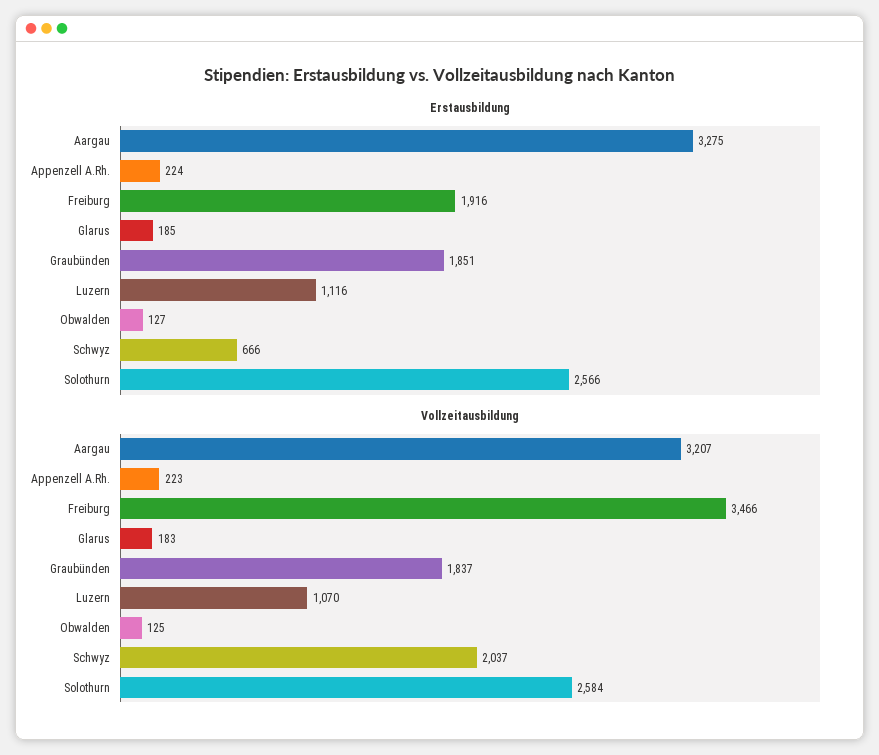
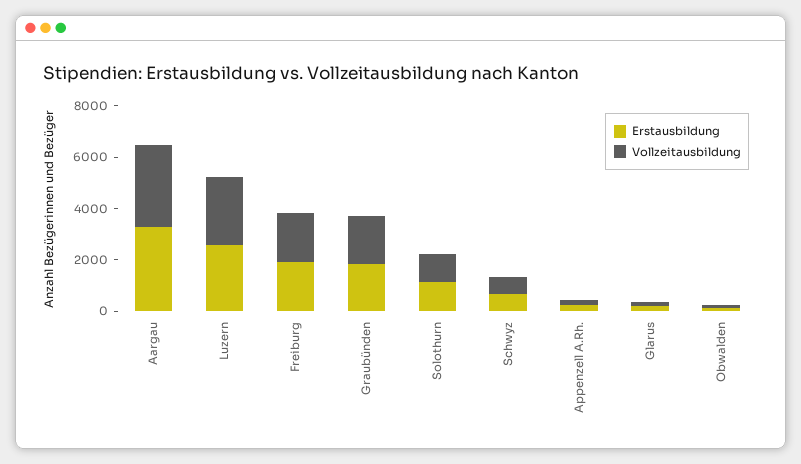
Erstausbildung, Luzern: 1116 -> 2500
Erstausbildung, Solothurn: 2566 -> 1000
Vollzeitausbildung, Freiburg: 3466 -> 2000
Vollzeitausbildung, Luzern: 1070 -> 2500
Vollzeitausbildung, Schwyz: 2037 -> 500
Vollzeitausbildung, Solothurn: 2584 -> 1000

